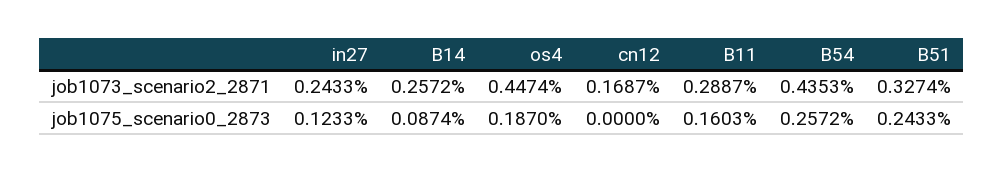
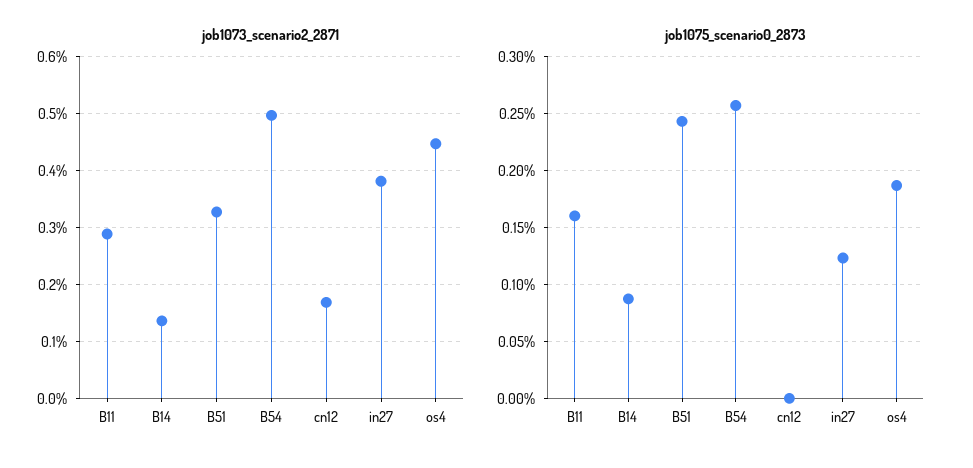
job1073_scenario2_2871, in27: 0.2433 -> 0.38
job1073_scenario2_2871, B14: 0.2572 -> 0.14
job1073_scenario2_2871, B54: 0.4353 -> 0.5

